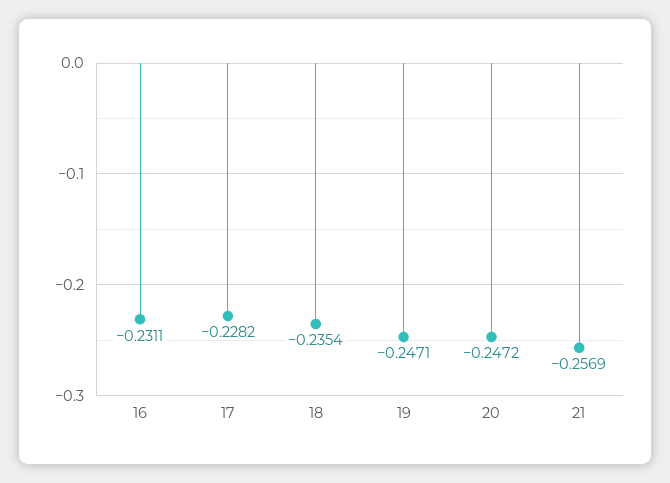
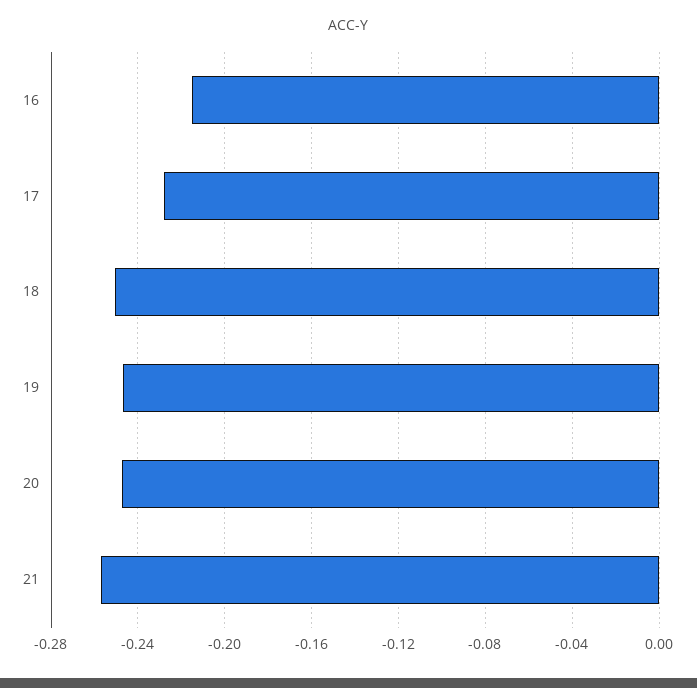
16: -0.2311 -> -0.215
18: -0.2354 -> -0.25

